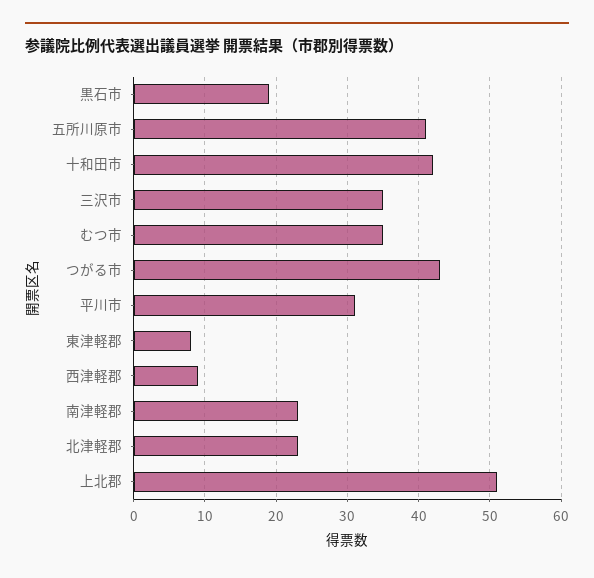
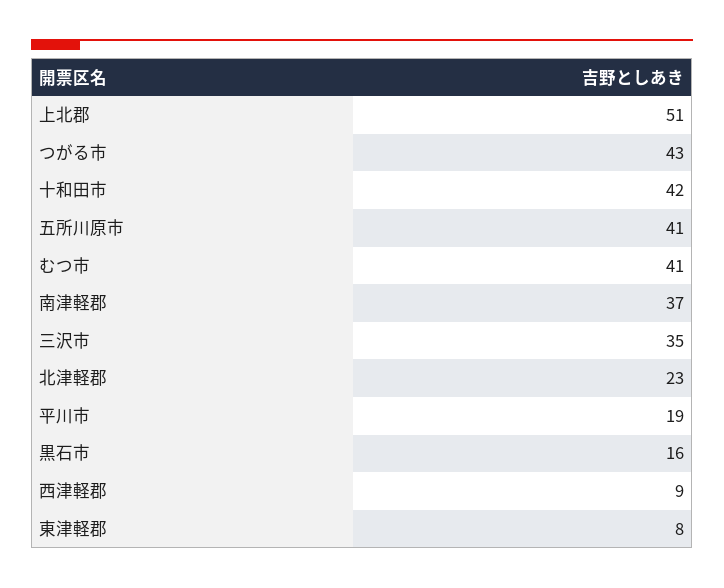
黒石市: 19 -> 16
むつ市: 35 -> 41
平川市: 31 -> 19
南津軽郡: 23 -> 37

